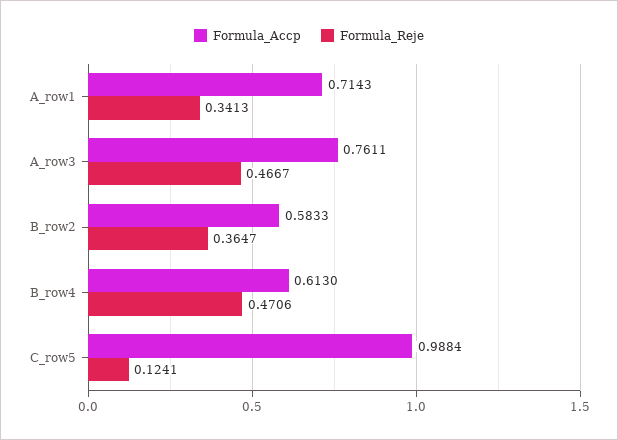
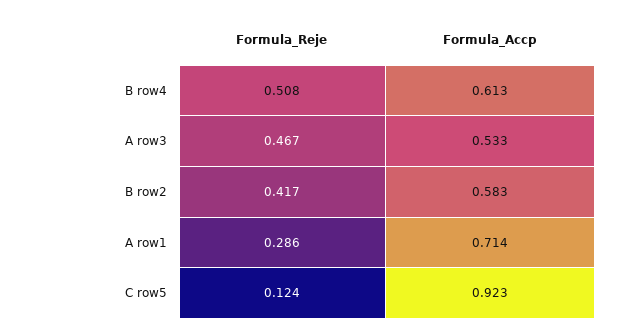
Formula_Reje, A_row1: 0.3413 -> 0.286
Formula_Accp, A_row3: 0.7611 -> 0.533
Formula_Reje, B_row2: 0.3647 -> 0.417
Formula_Reje, B_row4: 0.4706 -> 0.508
Formula_Accp, C_row5: 0.9884 -> 0.923

